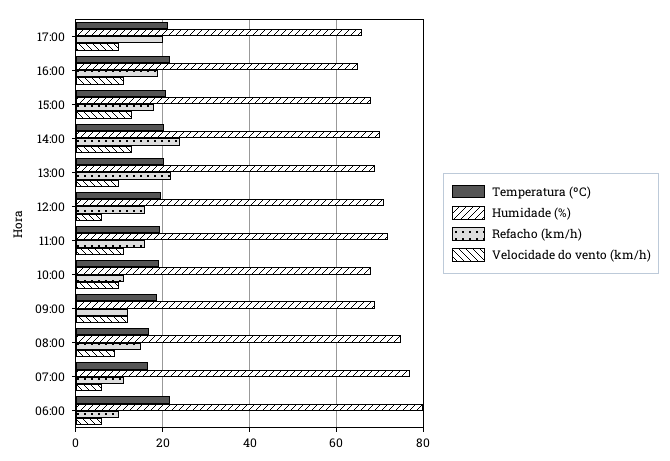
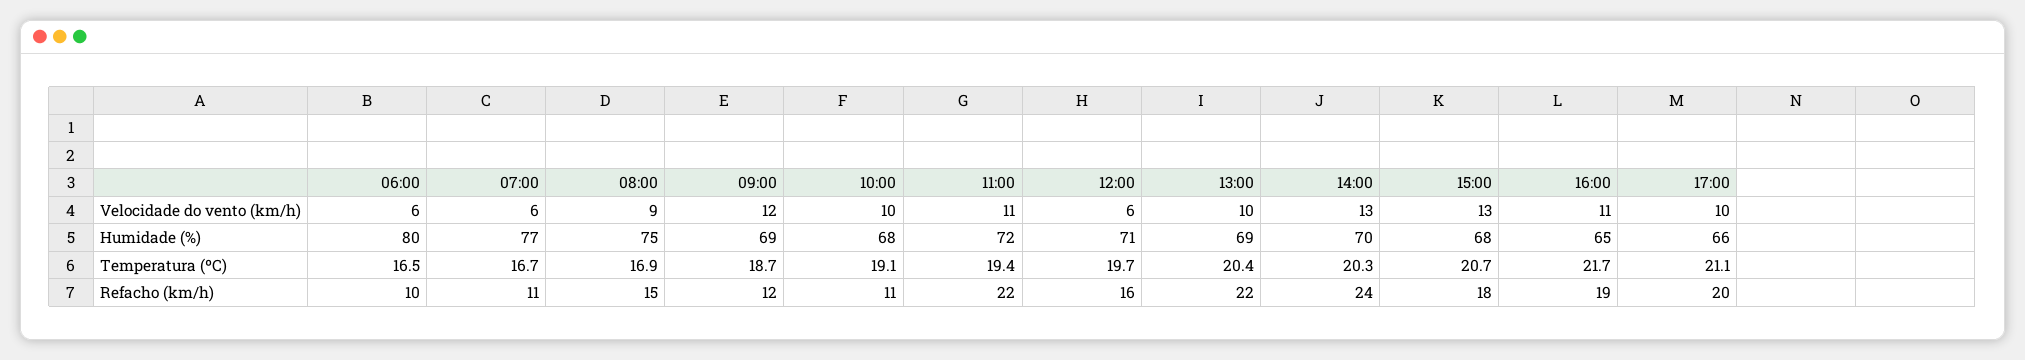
Refacho (km/h), 11:00: 16 -> 22
Temperatura (ºC), 06:00: 22 -> 16.5

